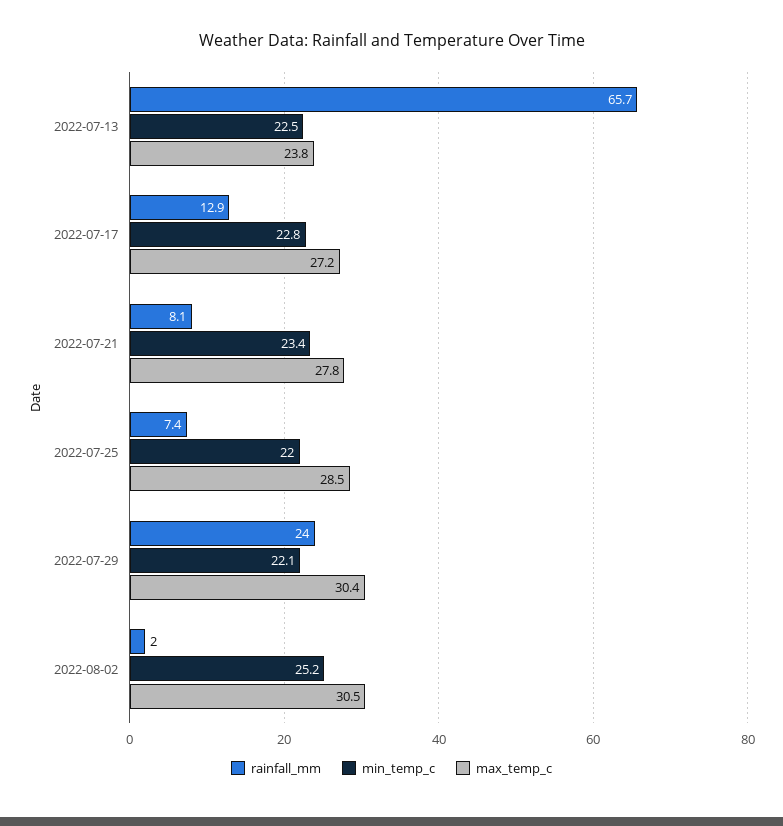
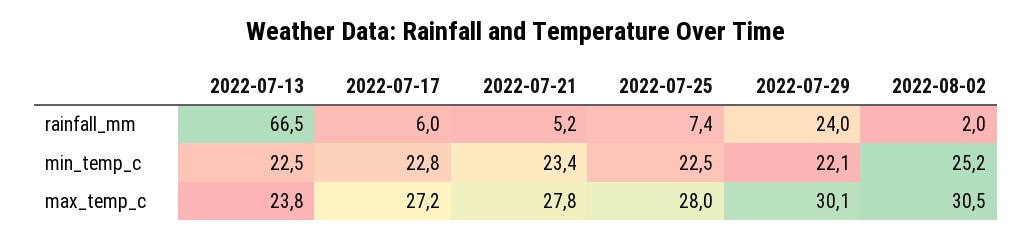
rainfall_mm, 2022-07-13: 65.7 -> 66.5
rainfall_mm, 2022-07-17: 12.9 -> 6
rainfall_mm, 2022-07-21: 8.1 -> 5.2
min_temp_c, 2022-07-25: 22 -> 22.5
max_temp_c, 2022-07-25: 28.5 -> 28
max_temp_c, 2022-07-29: 30.4 -> 30.1

